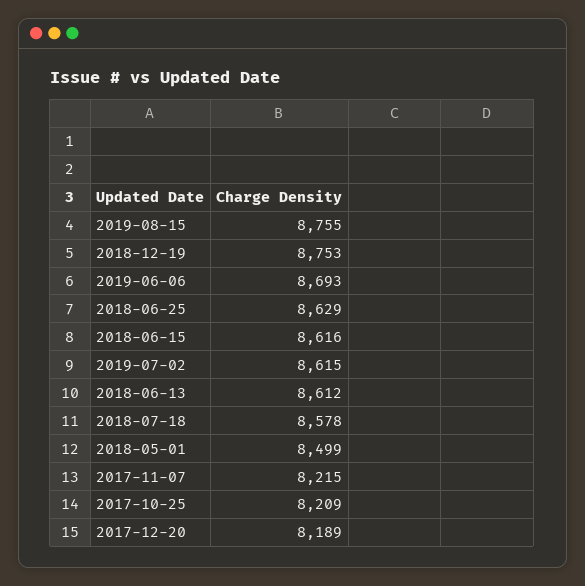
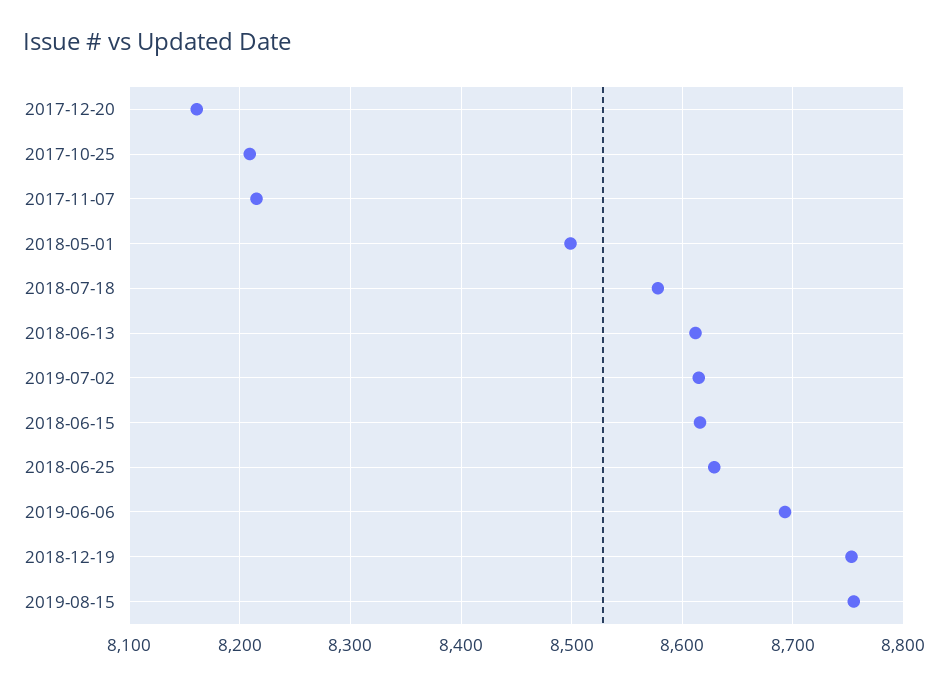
2017-12-20: 8189 -> 8160

